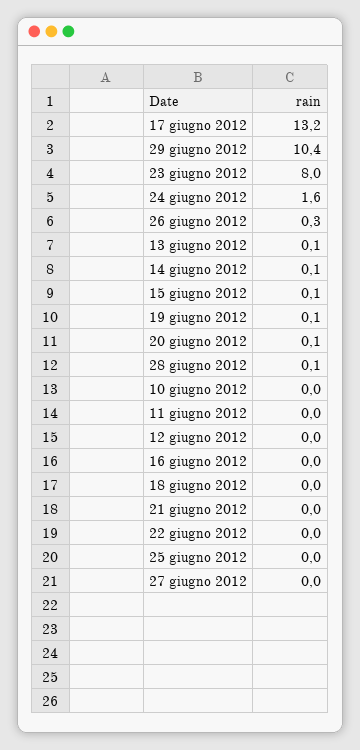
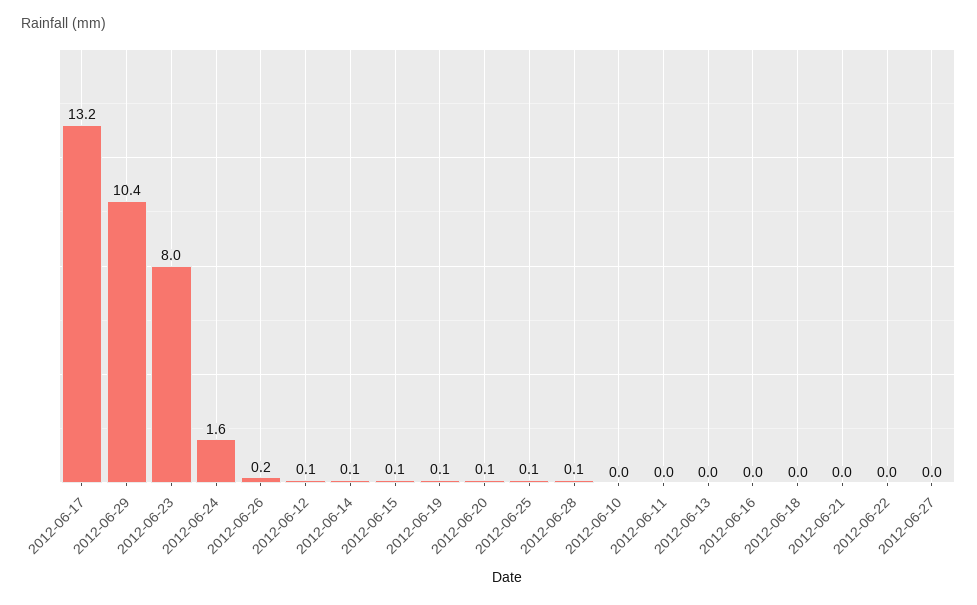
26 giugno 2012: 0.3 -> 0.2
13 giugno 2012: 0.1 -> 0
12 giugno 2012: 0 -> 0.1
25 giugno 2012: 0 -> 0.1

